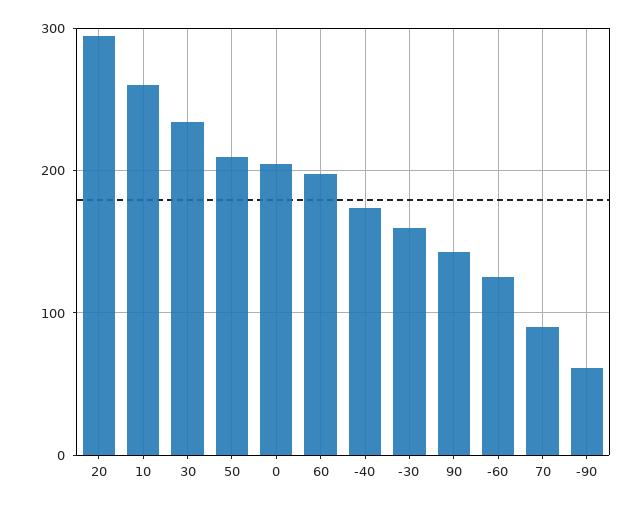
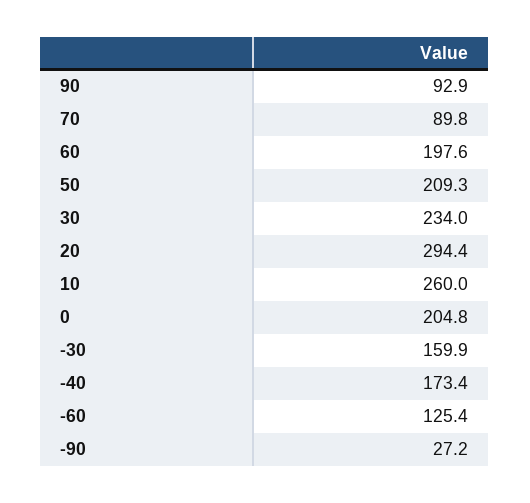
90: 140 -> 92.9
-90: 60 -> 27.2

